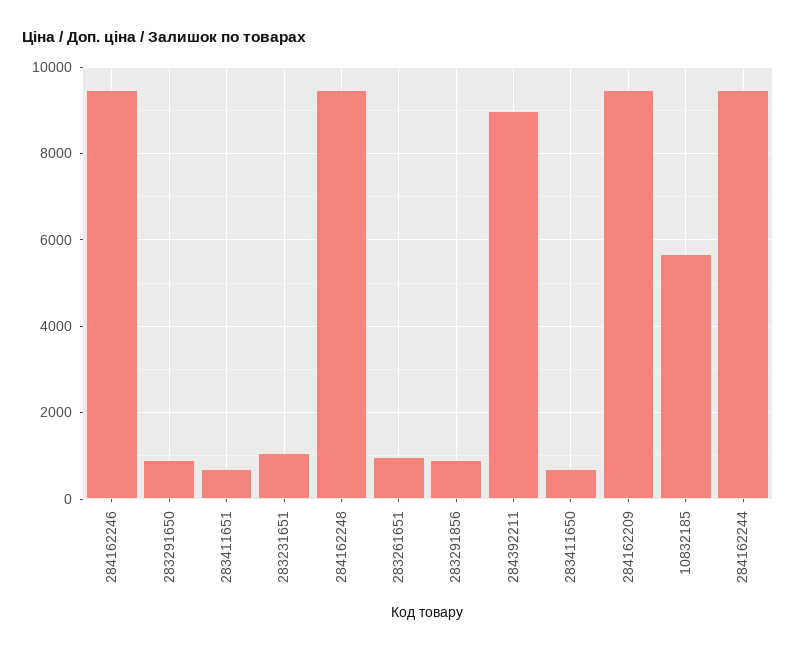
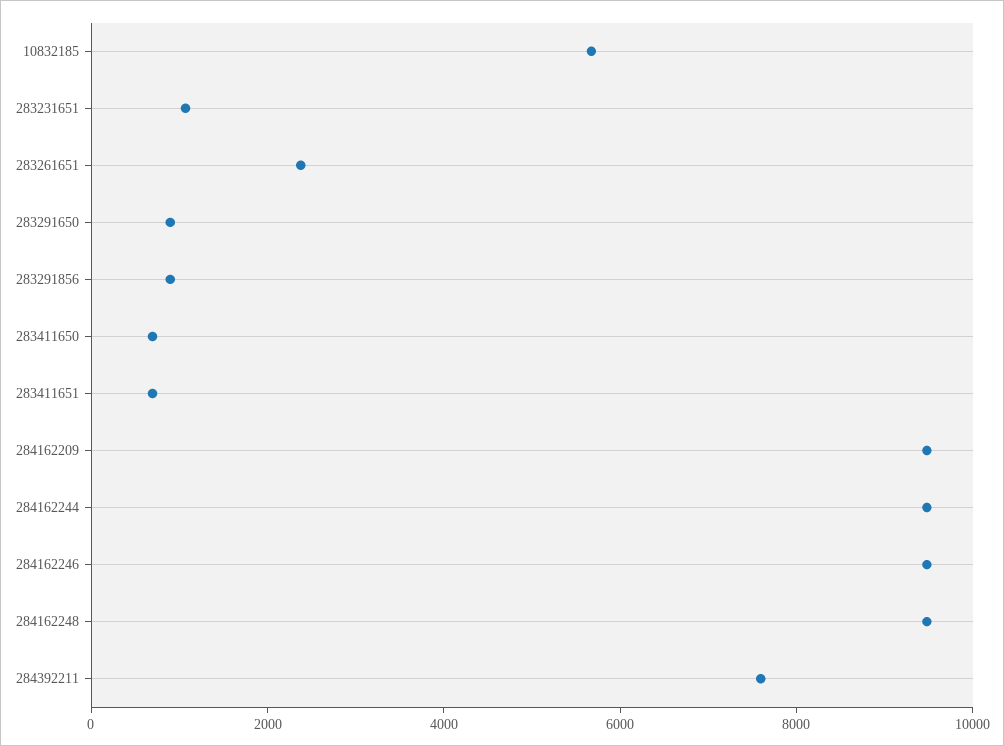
283261651: 1000 -> 2500
284392211: 9000 -> 7500

